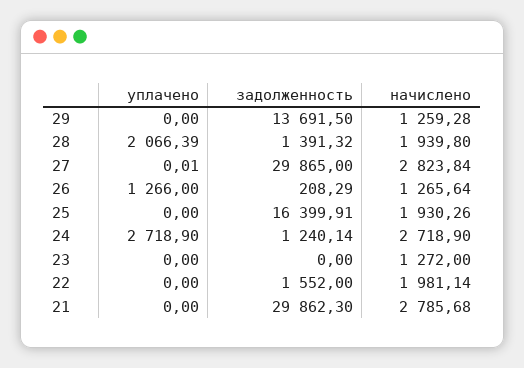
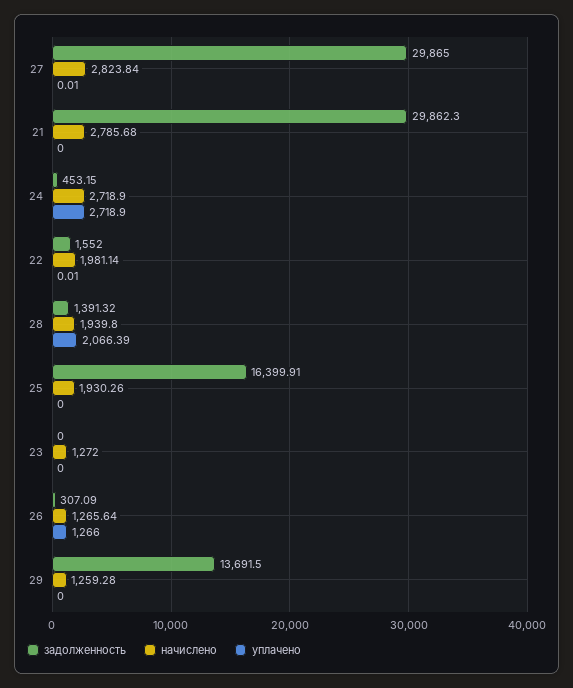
задолженность, 26: 208.29 -> 307.09
задолженность, 24: 1240.14 -> 453.15
уплачено, 22: 0 -> 0.01

